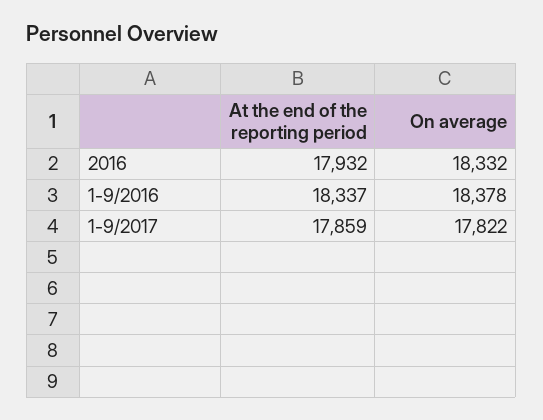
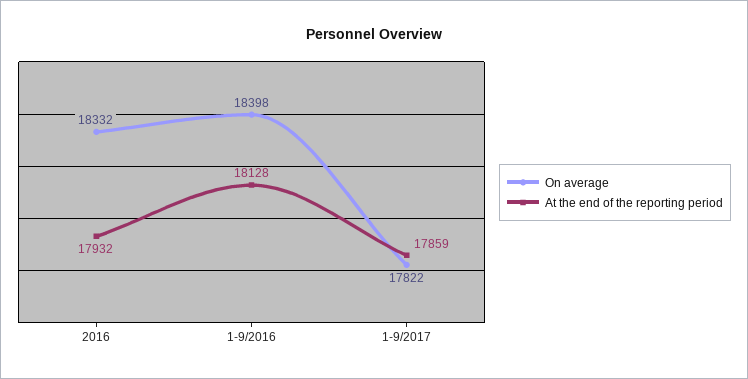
At the end of the reporting period, 1-9/2016: 18337 -> 18128
On average, 1-9/2016: 18378 -> 18398

